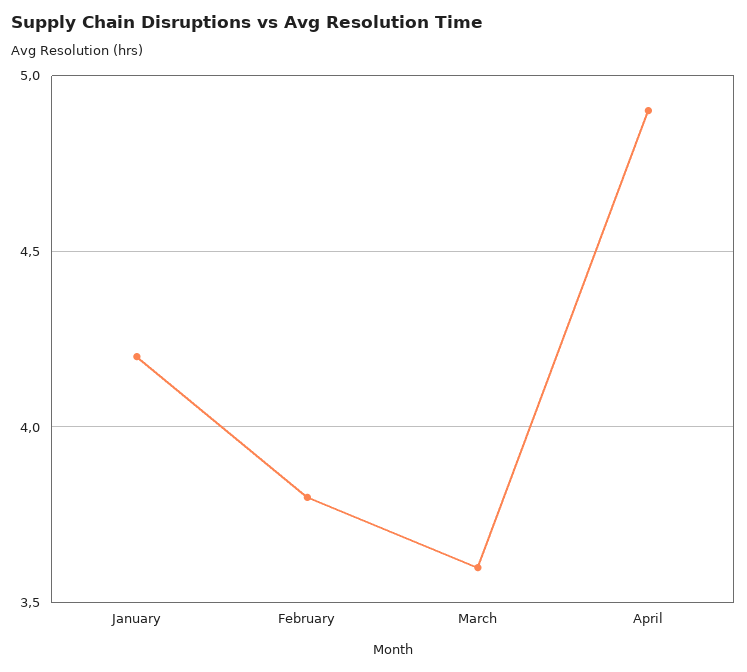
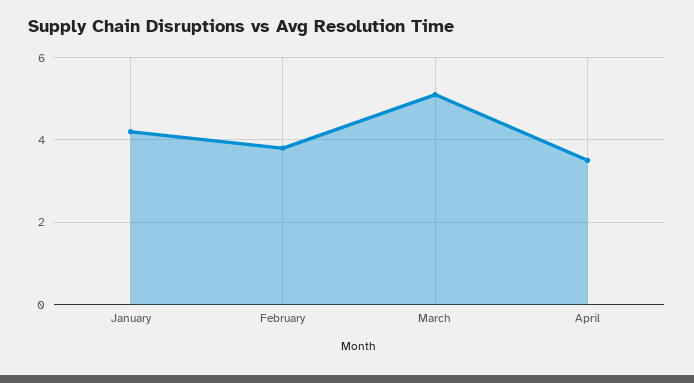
March: 3.6 -> 5
April: 4.9 -> 3.5

